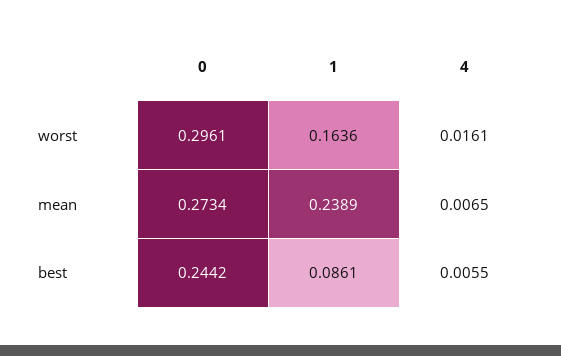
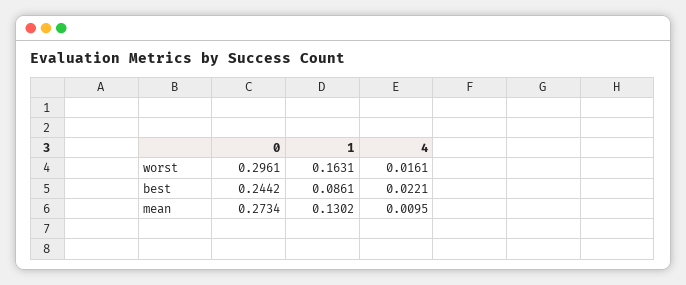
1, worst: 0.1636 -> 0.1631
1, mean: 0.2389 -> 0.1302
4, mean: 0.0065 -> 0.0095
4, best: 0.0055 -> 0.0221

